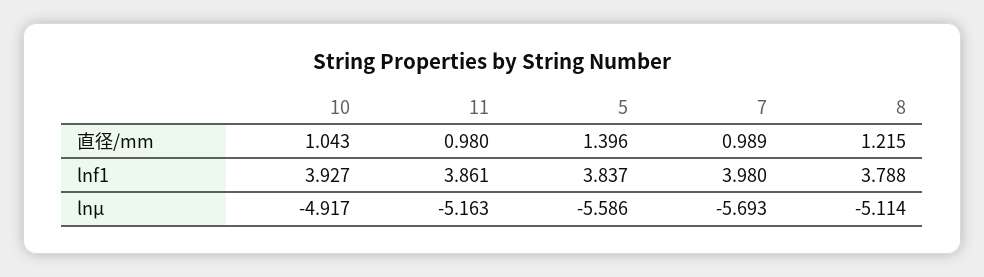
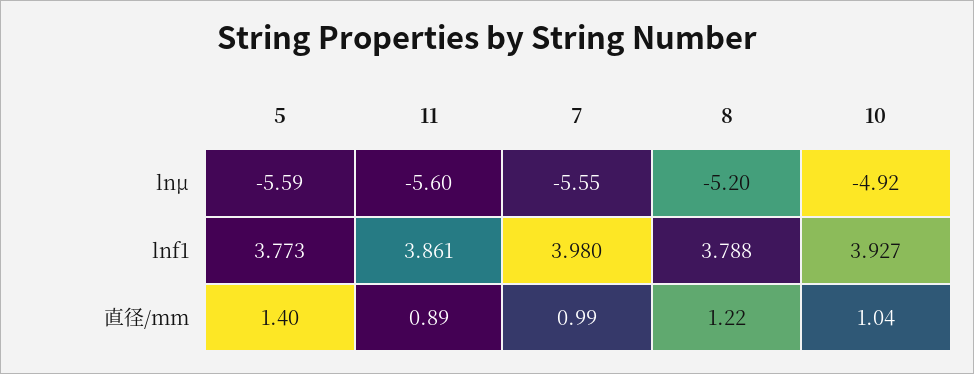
11, 直径/mm: 0.98 -> 0.89
5, lnf1: 3.837 -> 3.773
11, lnμ: -5.163 -> -5.6
7, lnμ: -5.693 -> -5.55
8, lnμ: -5.114 -> -5.2

